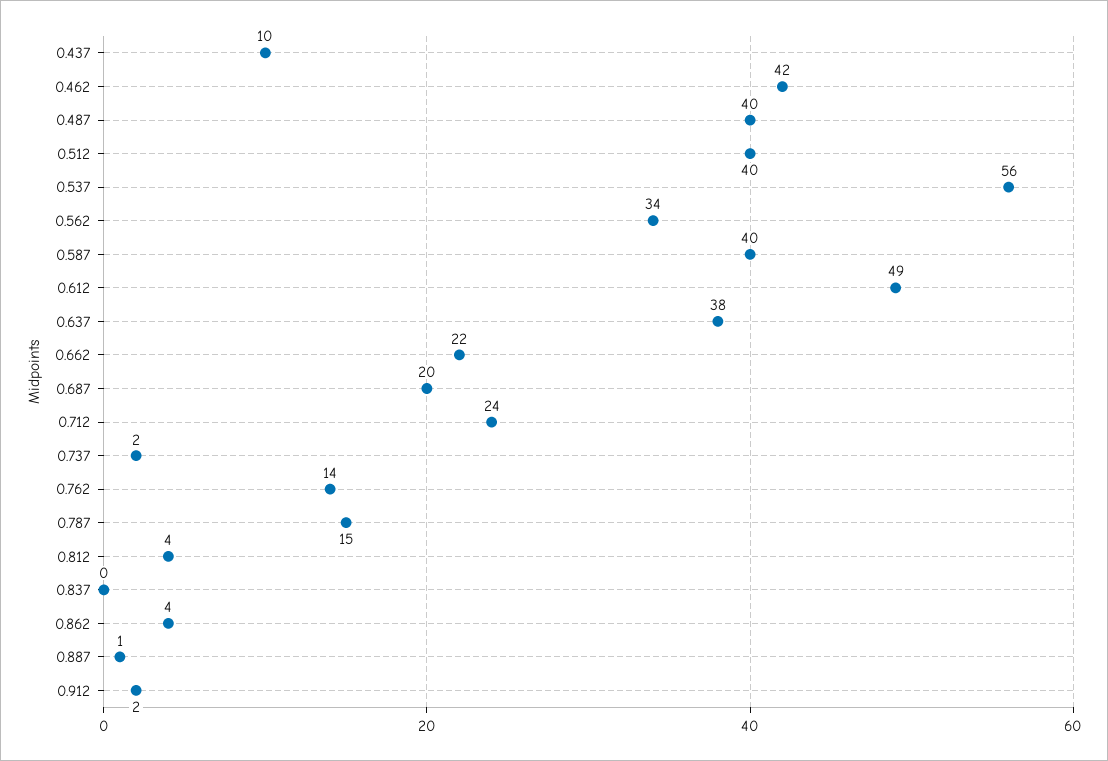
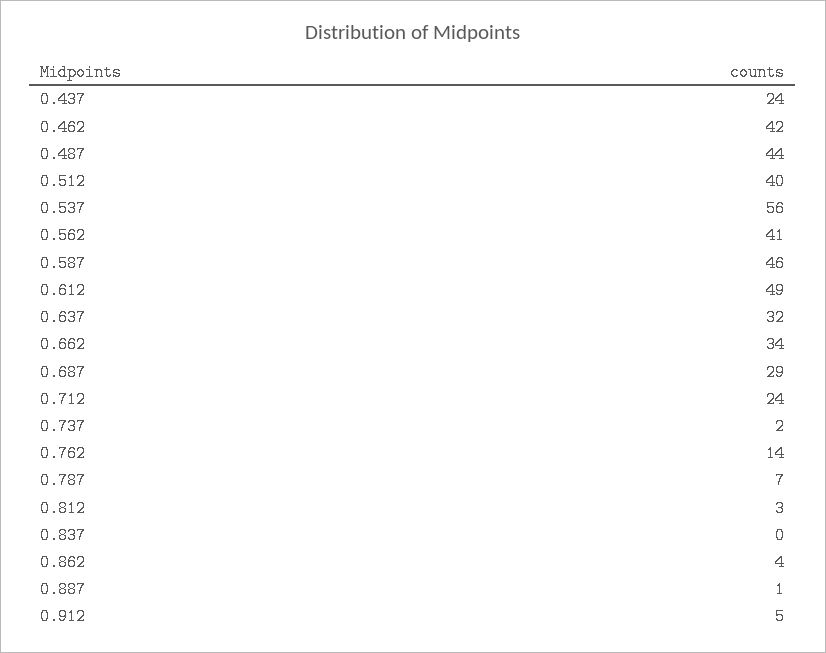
0.437: 10 -> 24
0.487: 40 -> 44
0.562: 34 -> 41
0.587: 40 -> 46
0.637: 38 -> 32
0.662: 22 -> 34
0.687: 20 -> 29
0.787: 15 -> 7
0.812: 4 -> 3
0.912: 2 -> 5

